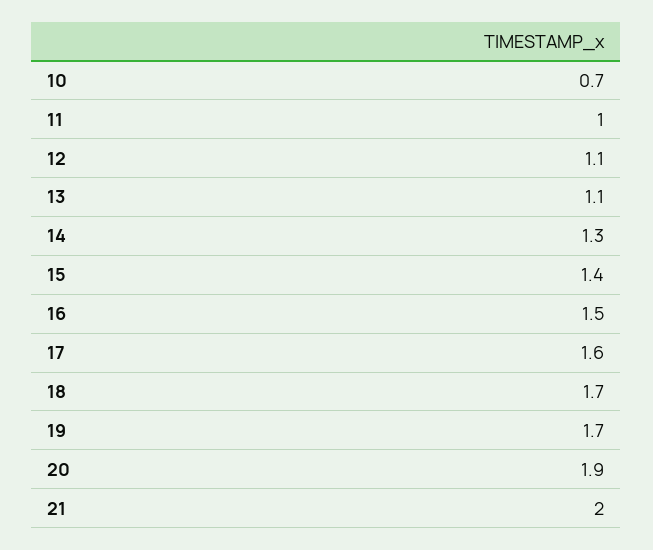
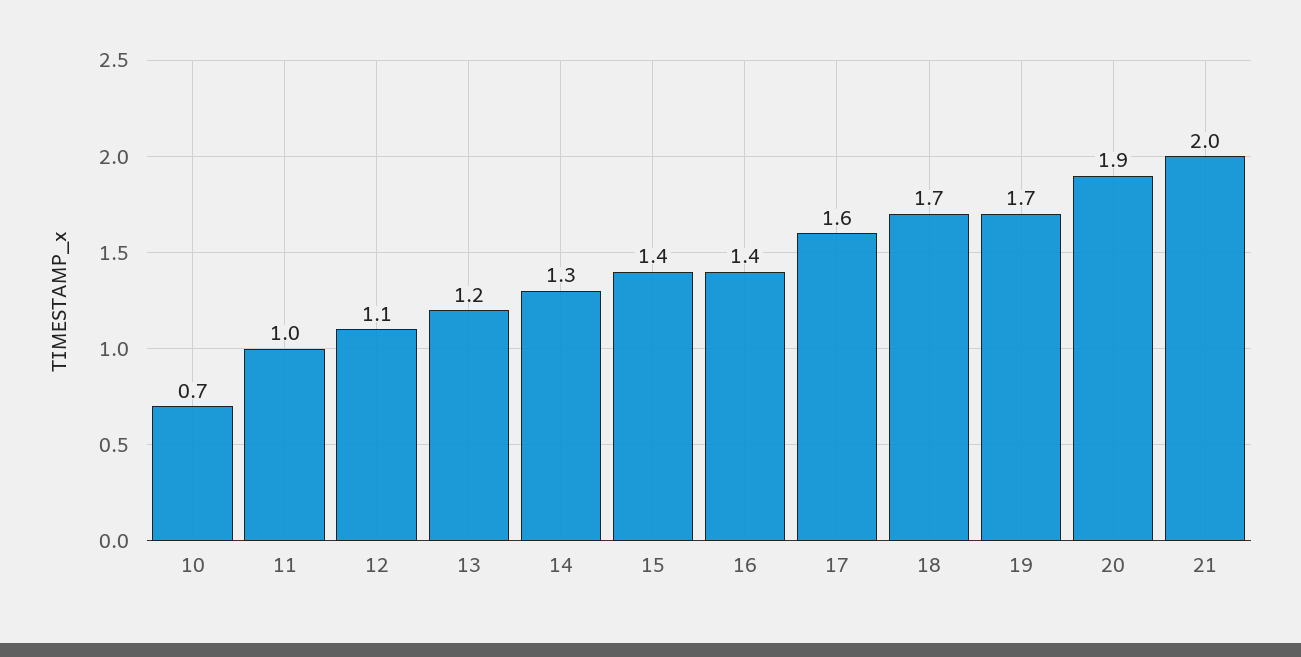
13: 1.1 -> 1.2
16: 1.5 -> 1.4

